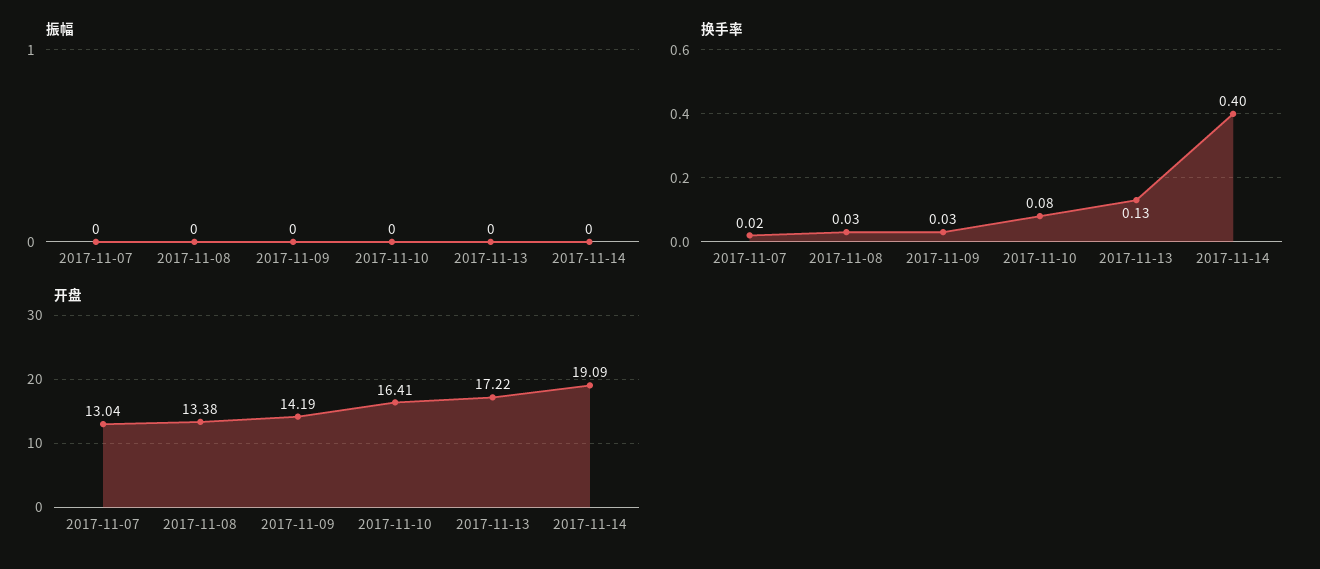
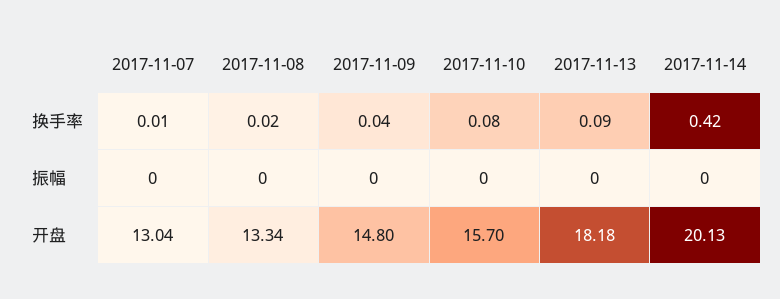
换手率, 2017-11-07: 0.02 -> 0.01
换手率, 2017-11-08: 0.03 -> 0.02
换手率, 2017-11-09: 0.03 -> 0.04
换手率, 2017-11-13: 0.13 -> 0.09
换手率, 2017-11-14: 0.4 -> 0.42
开盘, 2017-11-08: 13.38 -> 13.34
开盘, 2017-11-09: 14.19 -> 14.8
开盘, 2017-11-10: 16.41 -> 15.7
开盘, 2017-11-13: 17.22 -> 18.18
开盘, 2017-11-14: 19.09 -> 20.13

